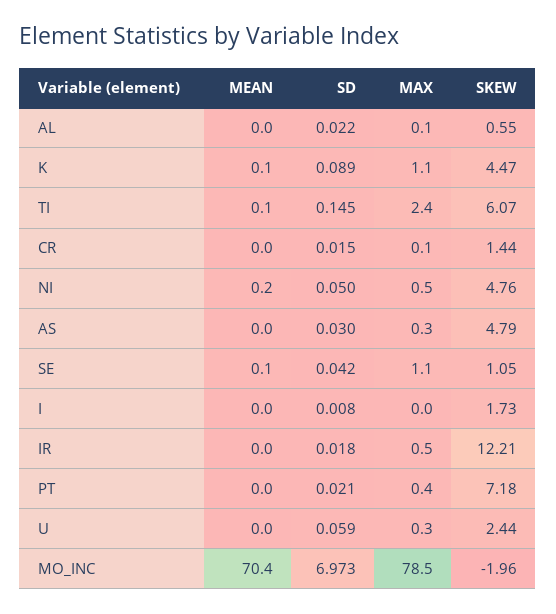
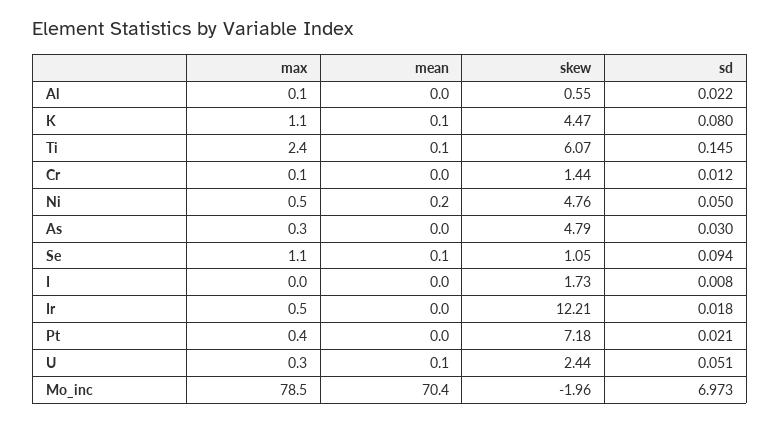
SD, K: 0.089 -> 0.08
SD, CR: 0.015 -> 0.012
SD, SE: 0.042 -> 0.094
MEAN, U: 0 -> 0.1
SD, U: 0.059 -> 0.051

